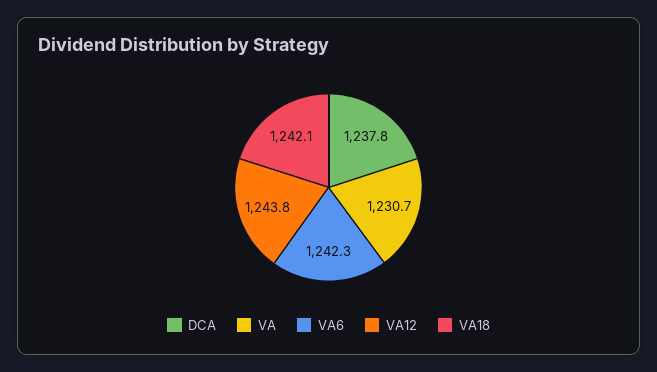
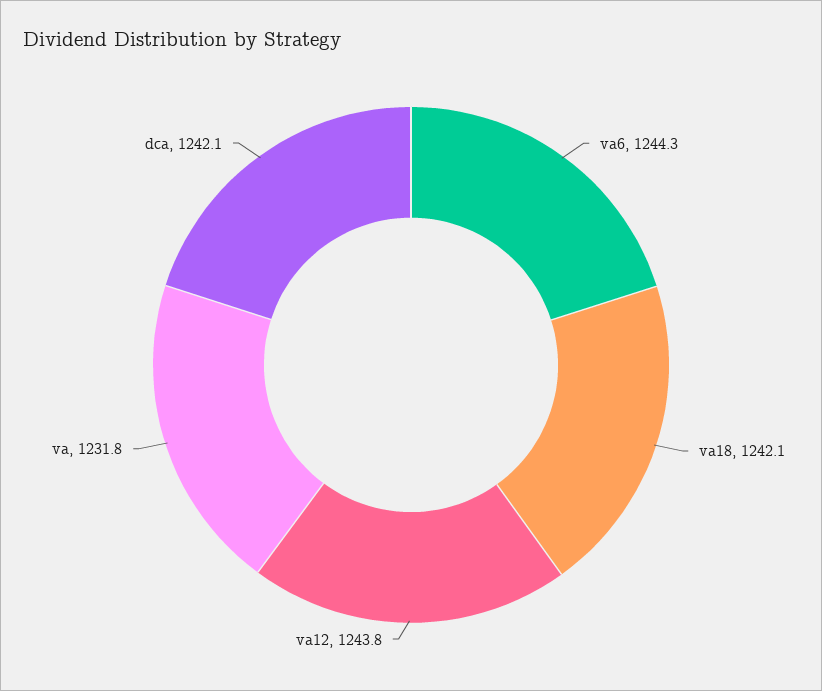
DCA: 1237.8 -> 1242.1
VA: 1230.7 -> 1231.8
VA6: 1242.3 -> 1244.3

